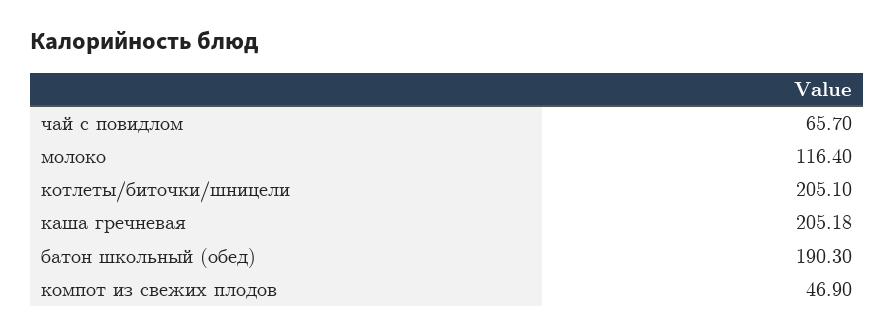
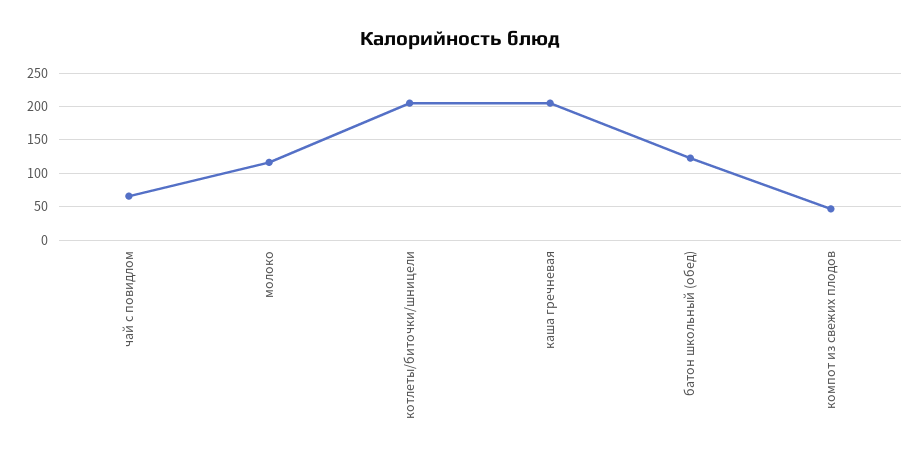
батон школьный (обед): 190.3 -> 120

